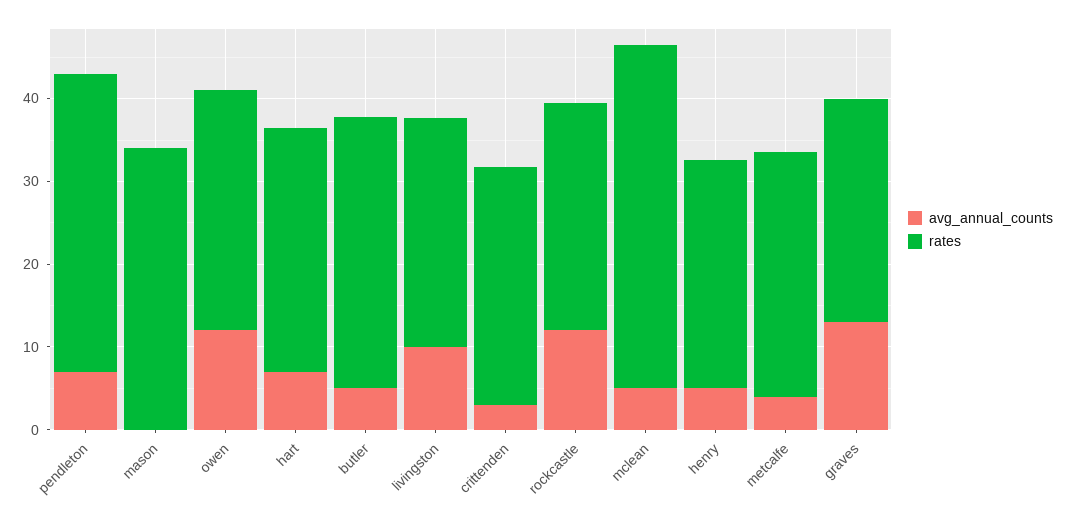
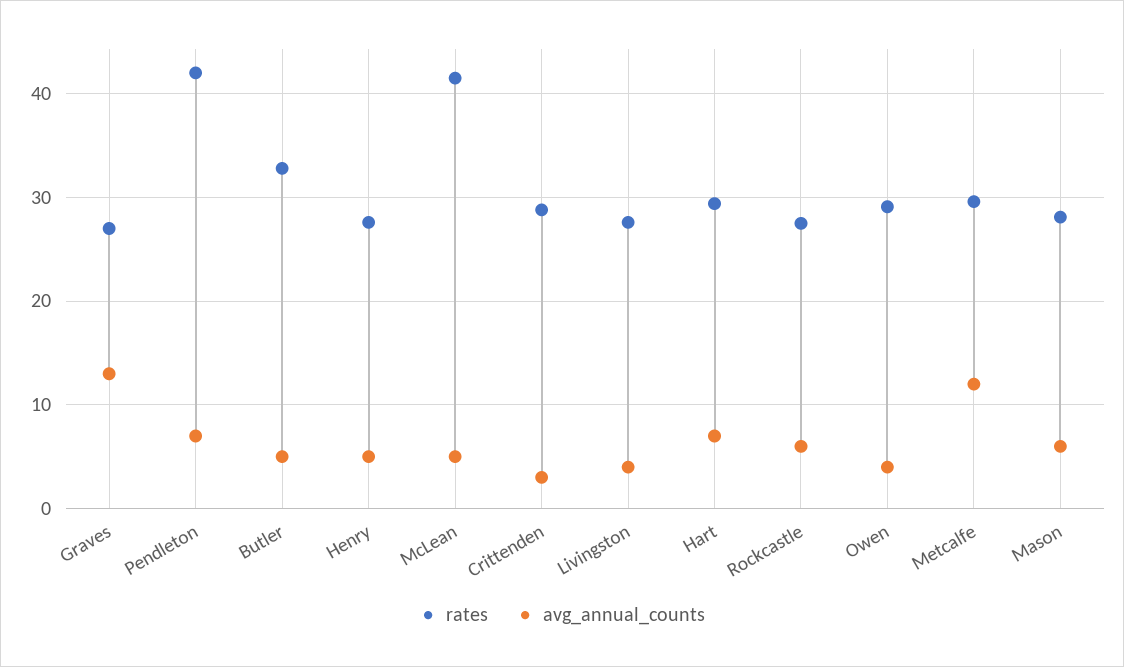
rates, pendleton: 36 -> 42
avg_annual_counts, mason: 0 -> 6
rates, mason: 34 -> 28
avg_annual_counts, owen: 12 -> 4
avg_annual_counts, livingston: 10 -> 4
avg_annual_counts, rockcastle: 12 -> 6
avg_annual_counts, metcalfe: 4 -> 12

